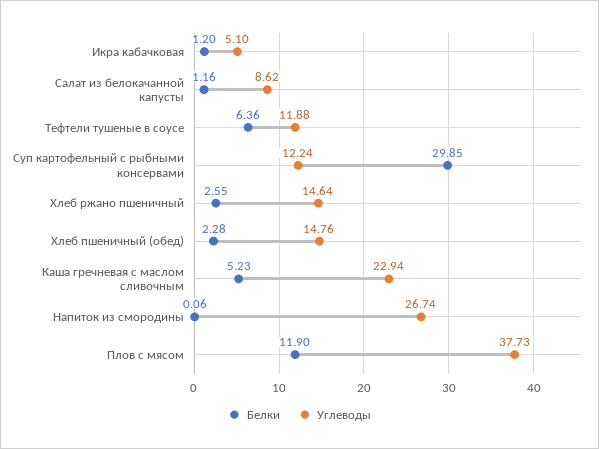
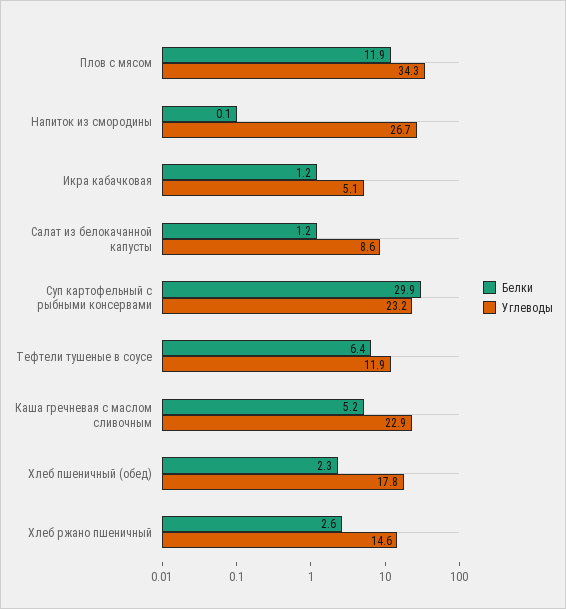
Углеводы, Суп картофельный с рыбными консервами: 12.24 -> 23.2
Углеводы, Хлеб пшеничный (обед): 14.76 -> 17.8
Углеводы, Плов с мясом: 37.73 -> 34.3

